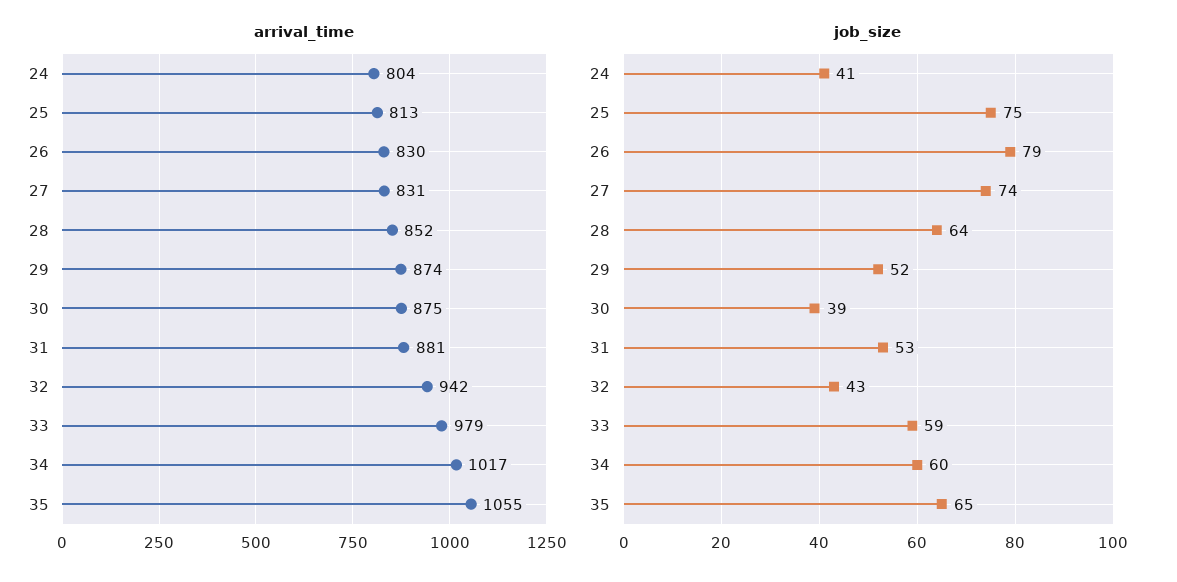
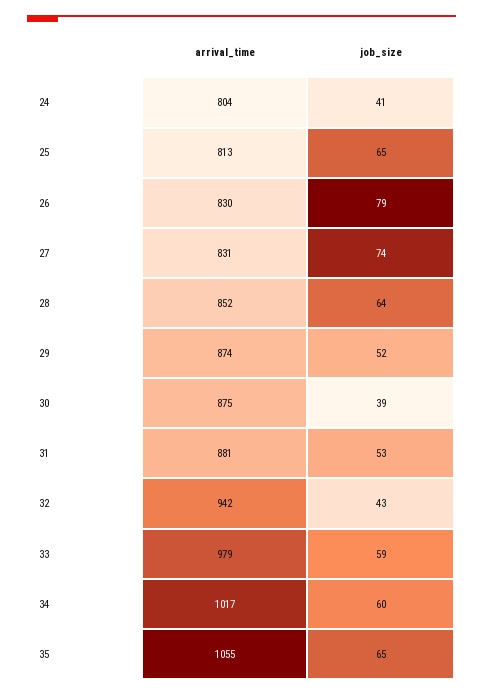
job_size, 25: 75 -> 65

